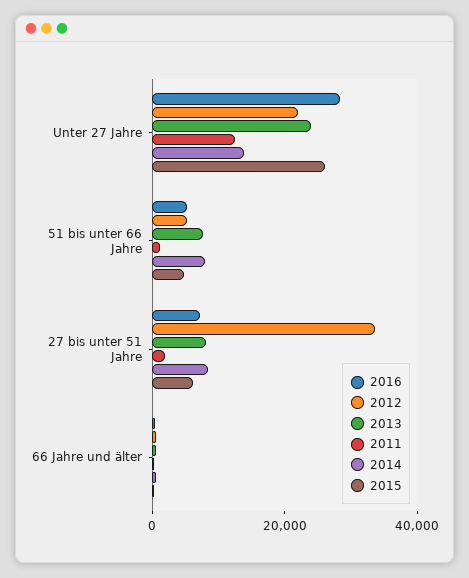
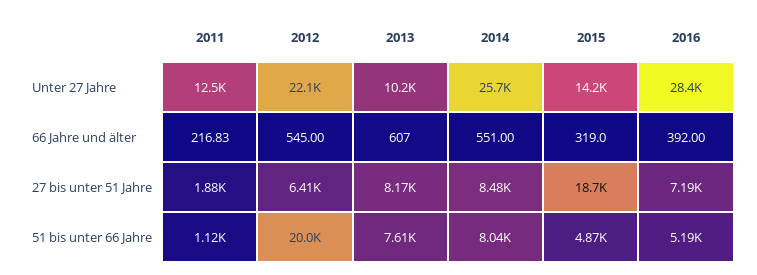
2013, Unter 27 Jahre: 25000 -> 10200
2014, Unter 27 Jahre: 15000 -> 25700
2015, Unter 27 Jahre: 25000 -> 14200
2012, 51 bis unter 66 Jahre: 5000 -> 20000
2012, 27 bis unter 51 Jahre: 35000 -> 6410
2015, 27 bis unter 51 Jahre: 5000 -> 18700

